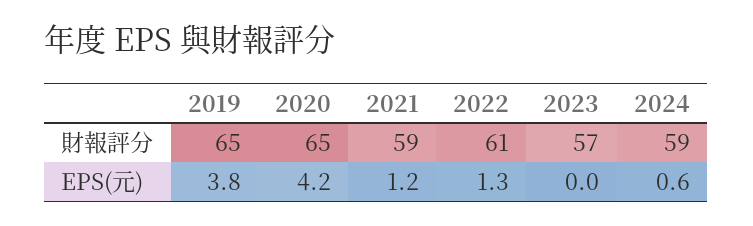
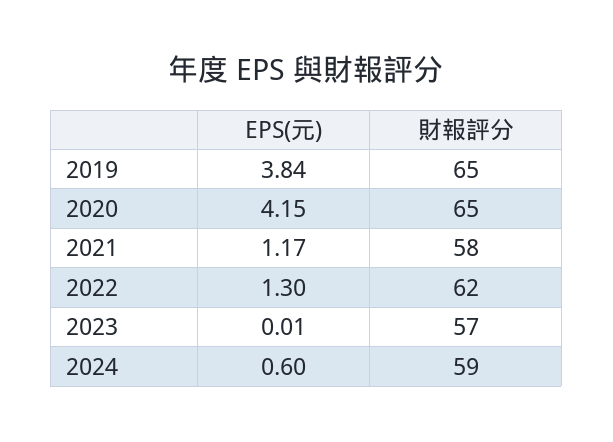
2021, 財報評分: 59 -> 58
2022, 財報評分: 61 -> 62

